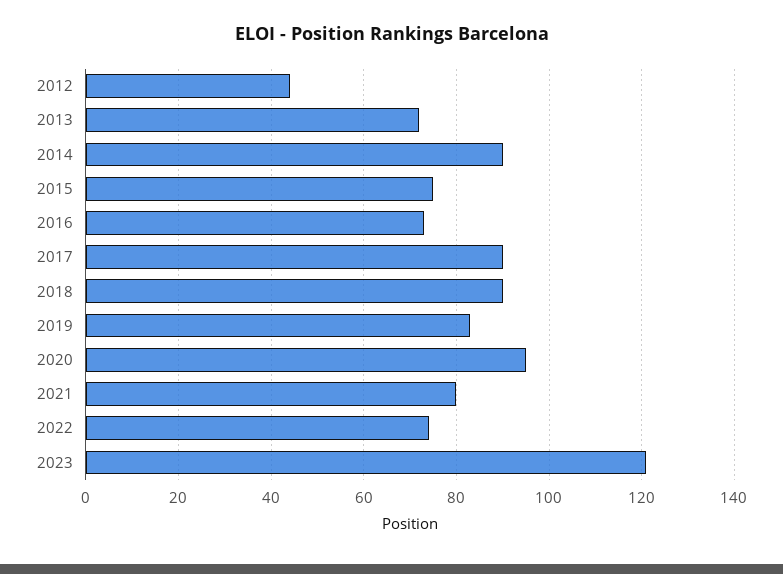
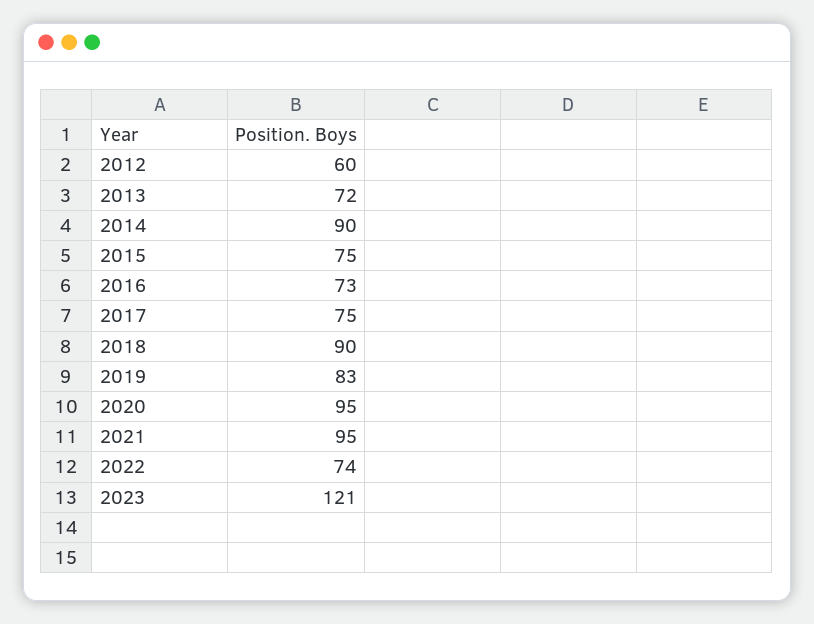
2012: 45 -> 60
2017: 90 -> 75
2021: 80 -> 95

